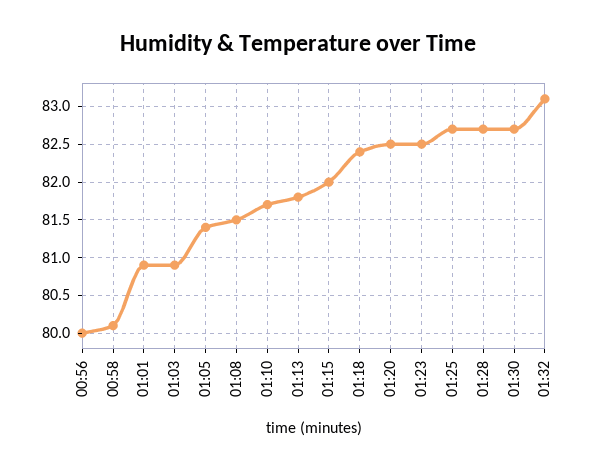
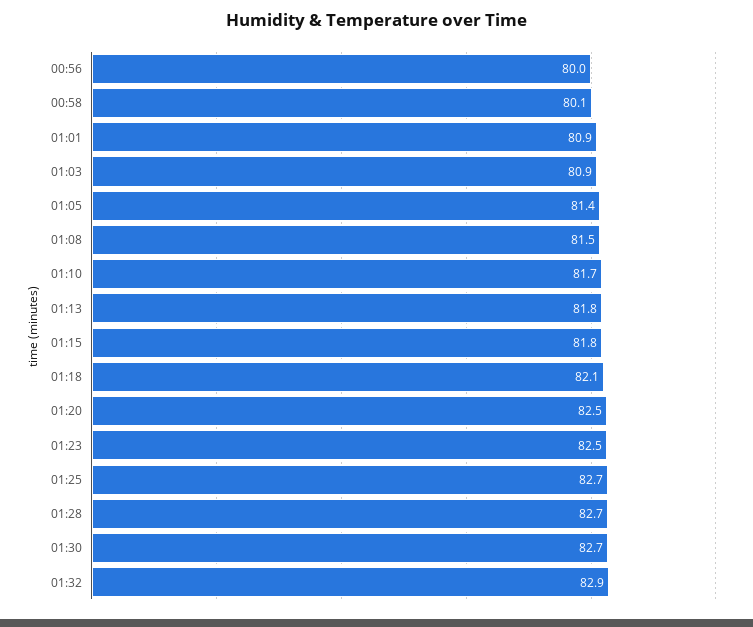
01:15: 82 -> 81.8
01:18: 82.4 -> 82.1
01:32: 83.1 -> 82.9

